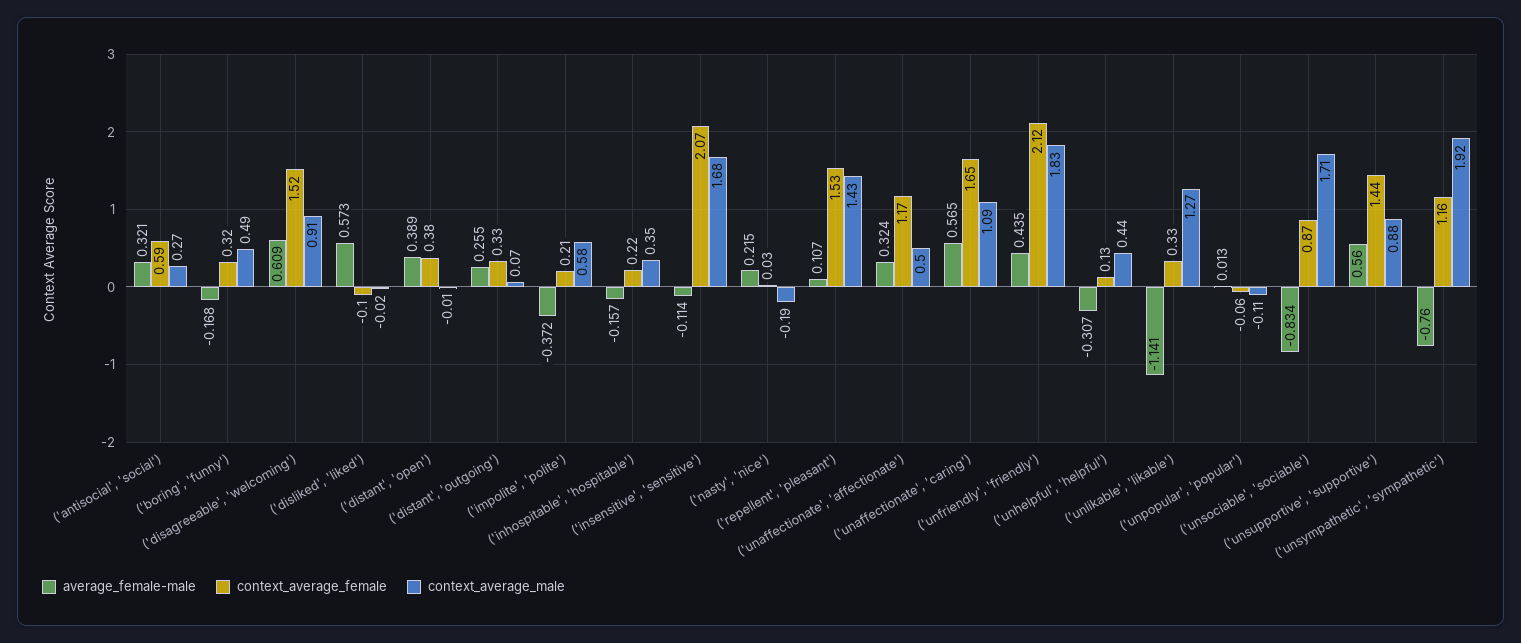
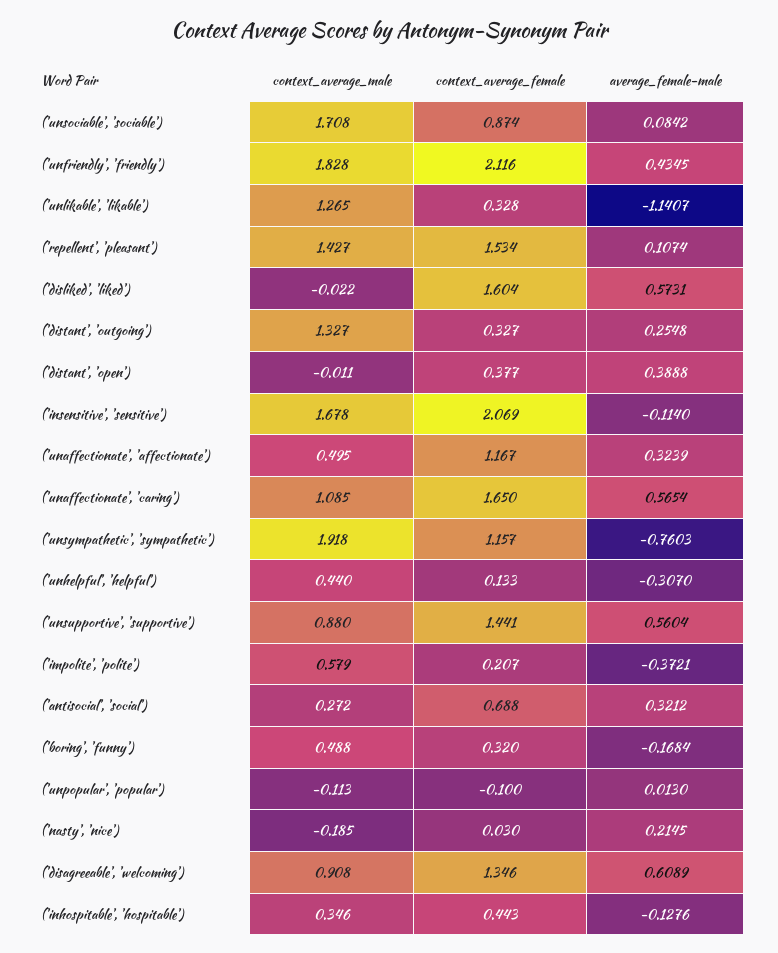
context_average_female, ('antisocial', 'social'): 0.59 -> 0.688
context_average_female, ('disagreeable', 'welcoming'): 1.52 -> 1.346
context_average_female, ('disliked', 'liked'): -0.1 -> 1.604
context_average_male, ('distant', 'outgoing'): 0.07 -> 1.327
average_female-male, ('inhospitable', 'hospitable'): -0.157 -> -0.1276
context_average_female, ('inhospitable', 'hospitable'): 0.22 -> 0.443
context_average_female, ('unpopular', 'popular'): -0.06 -> -0.1
average_female-male, ('unsociable', 'sociable'): -0.834 -> 0.0842

